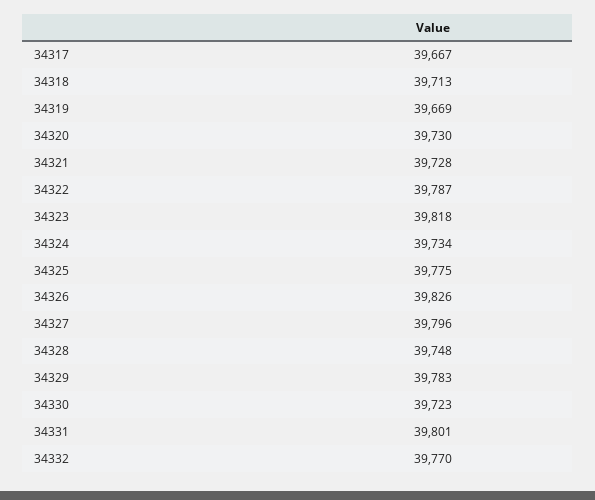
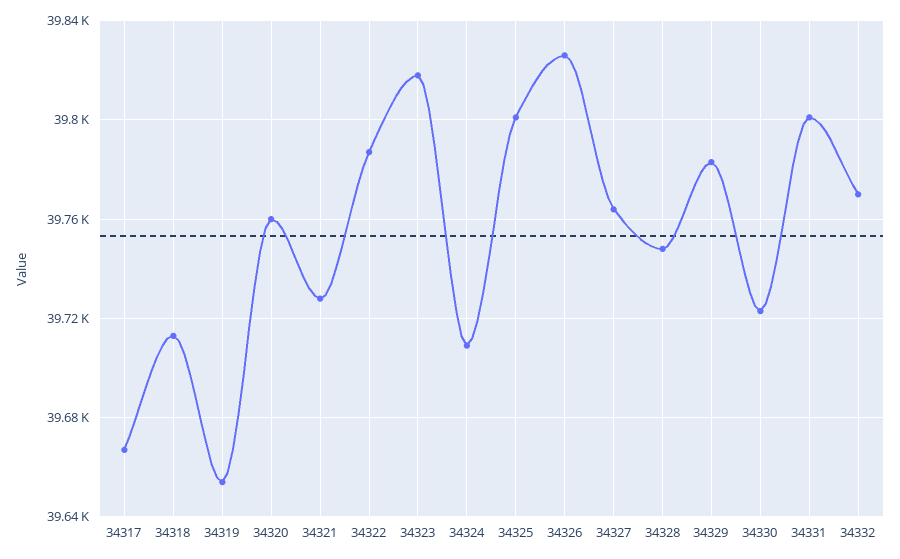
34319: 39669 -> 39655
34320: 39730 -> 39760
34324: 39734 -> 39710
34325: 39775 -> 39800
34327: 39796 -> 39765

